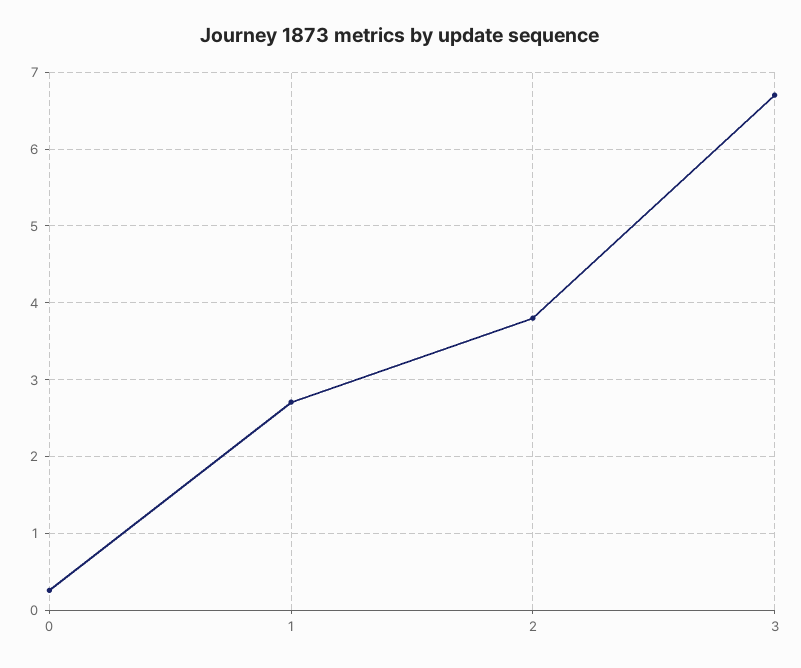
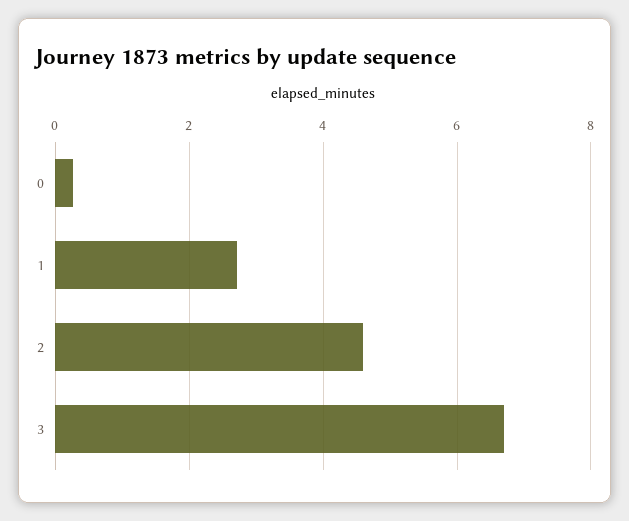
2: 3.8 -> 4.6

